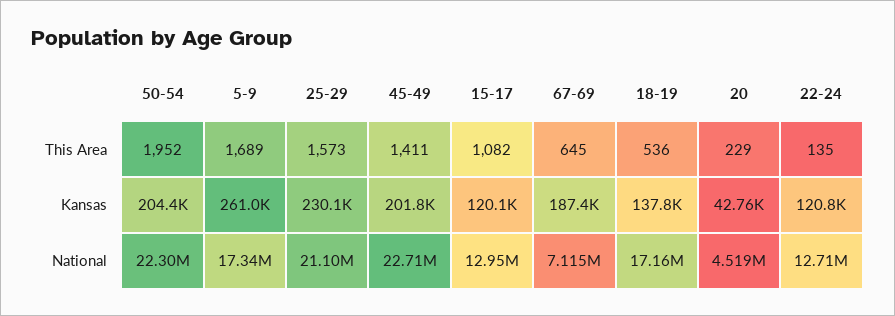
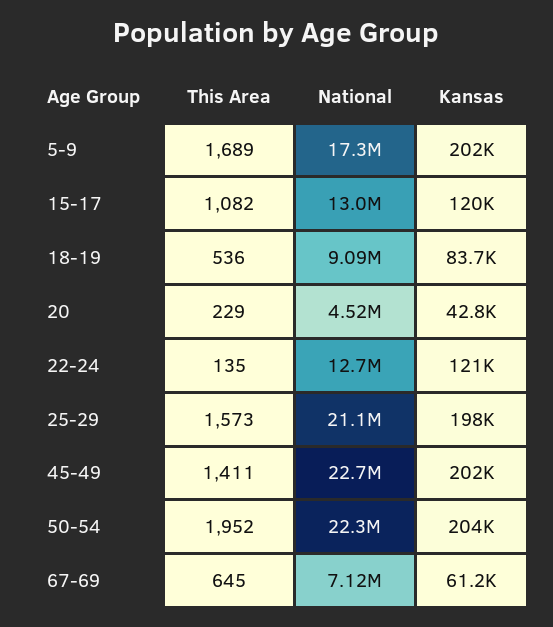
5-9, Kansas: 261000 -> 202000
25-29, Kansas: 230100 -> 198000
67-69, Kansas: 187400 -> 61200
18-19, Kansas: 137800 -> 83700
18-19, National: 17160000 -> 9090000

